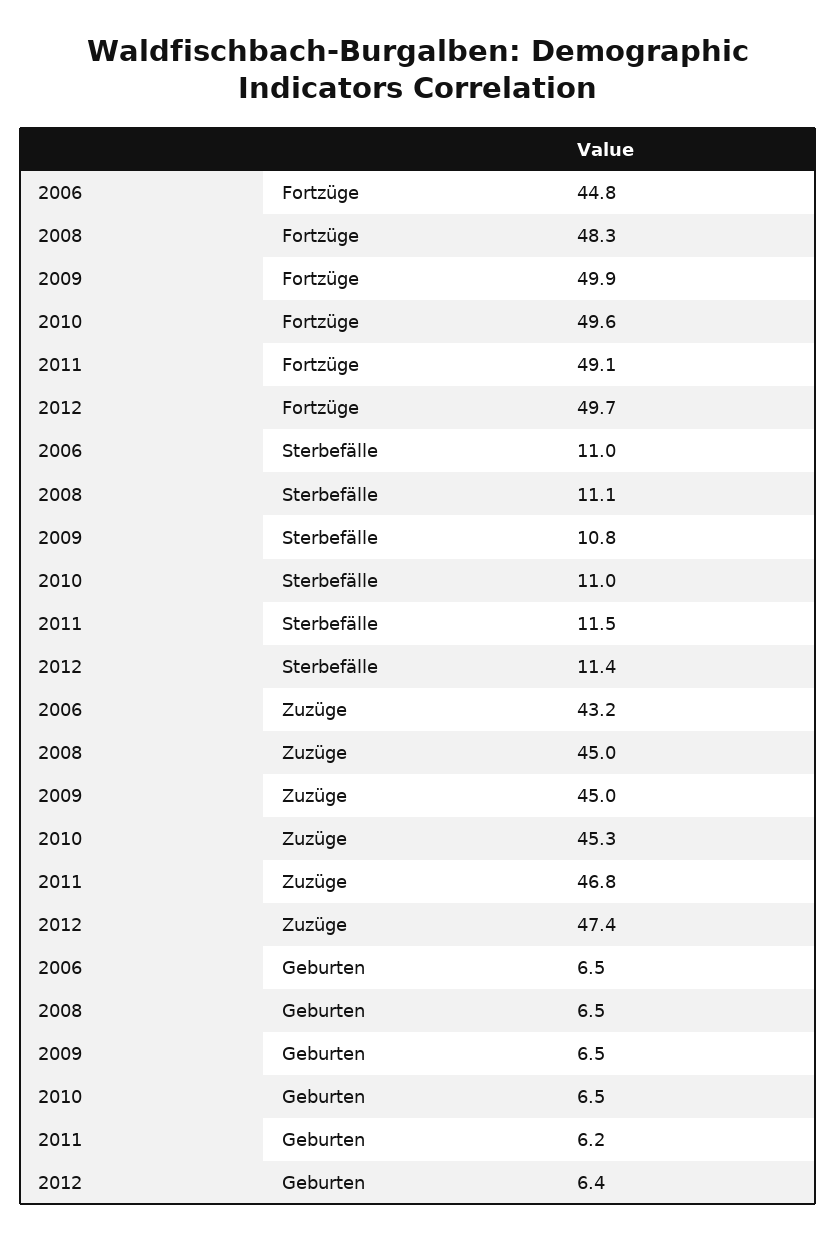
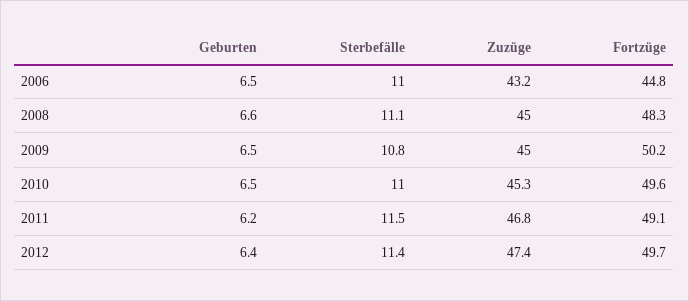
2009, Fortzüge: 49.9 -> 50.2
2008, Geburten: 6.5 -> 6.6

